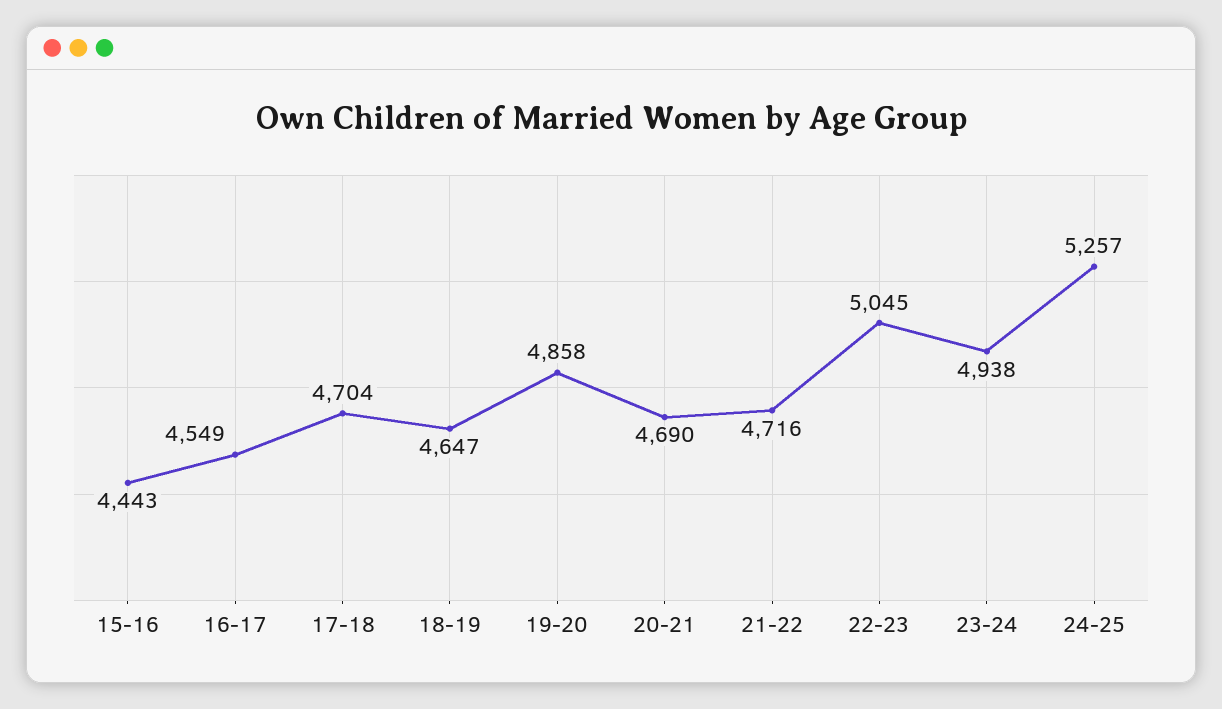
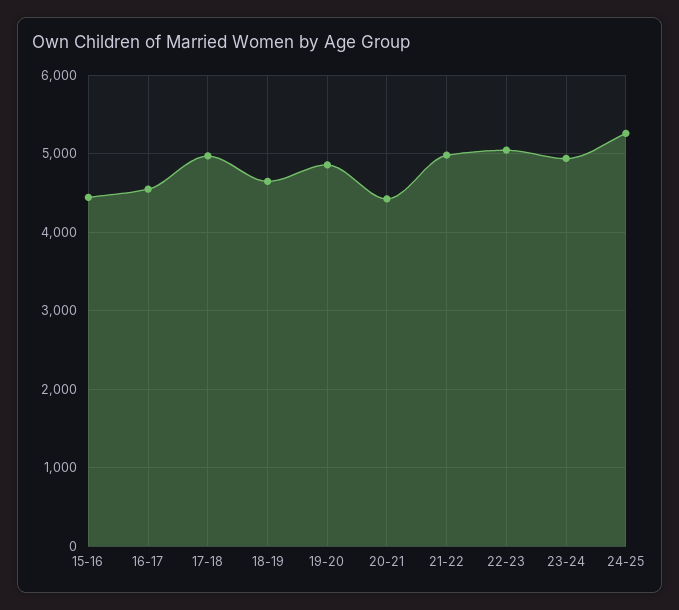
17-18: 4704 -> 5000
20-21: 4690 -> 4400
21-22: 4716 -> 5000

